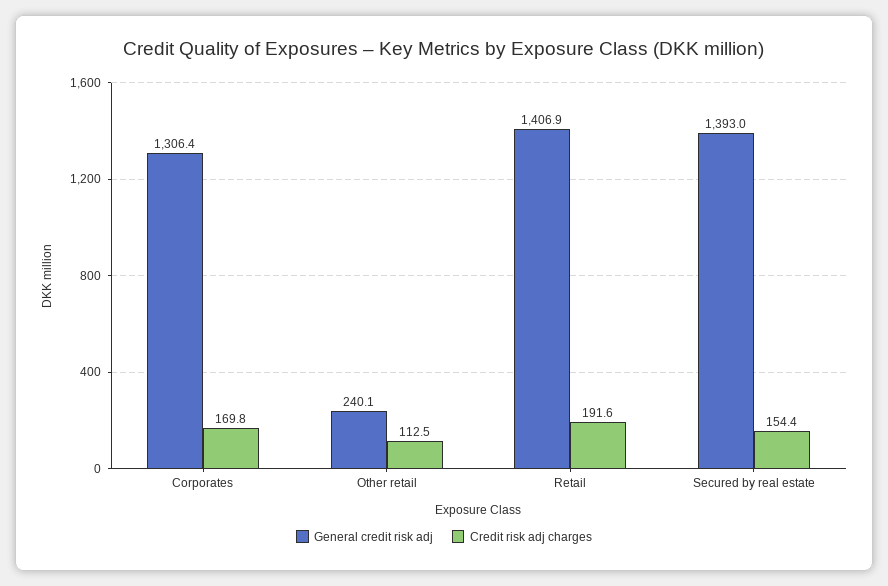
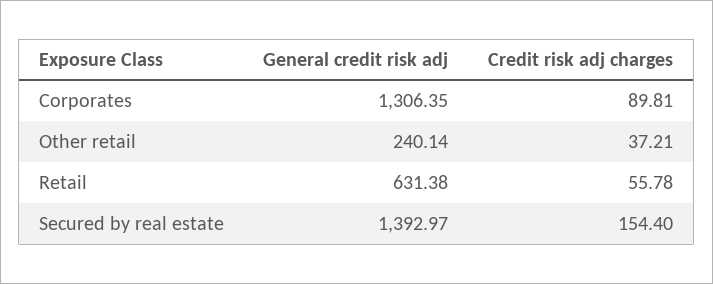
Credit risk adj charges, Corporates: 169.8 -> 89.81
Credit risk adj charges, Other retail: 112.5 -> 37.21
General credit risk adj, Retail: 1406.9 -> 631.38
Credit risk adj charges, Retail: 191.6 -> 55.78

